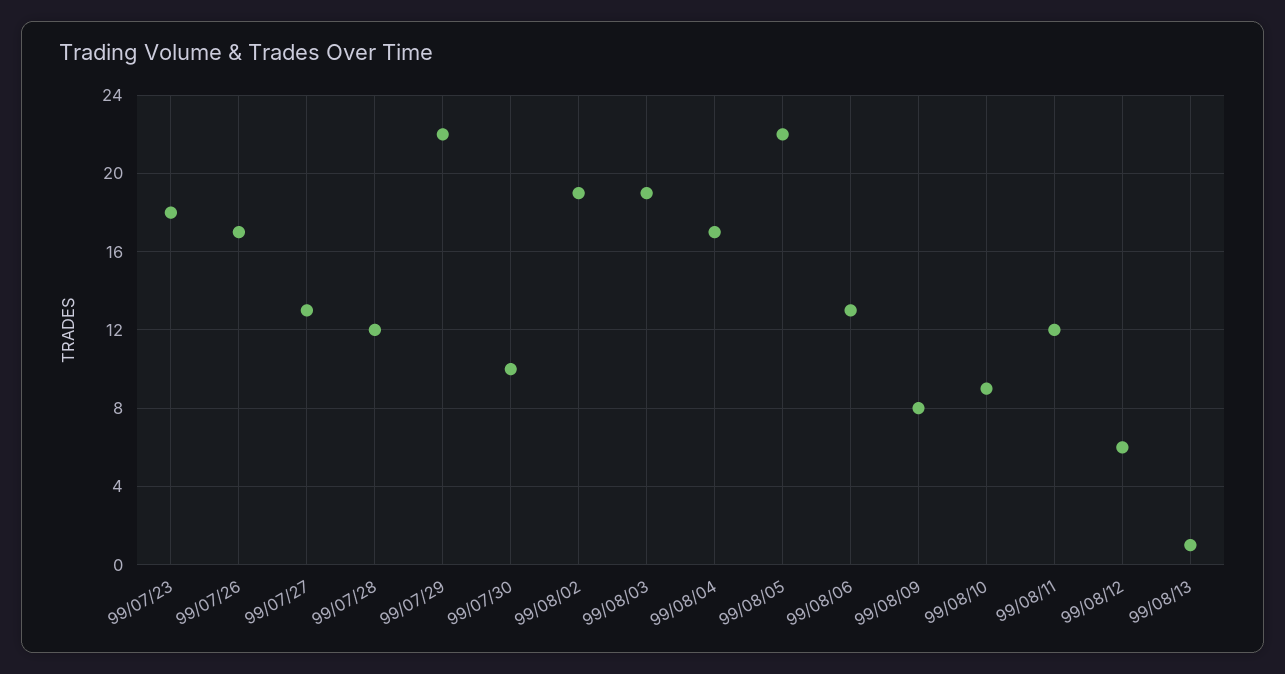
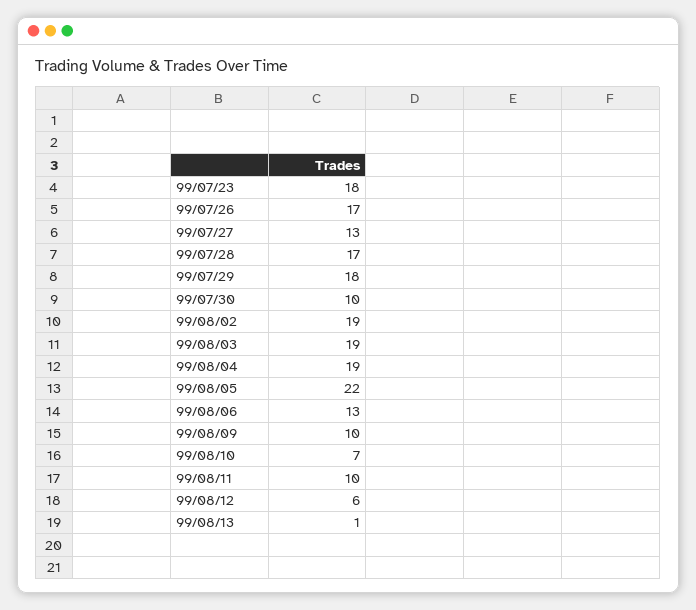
99/07/28: 12 -> 17
99/07/29: 22 -> 18
99/08/04: 17 -> 19
99/08/09: 8 -> 10
99/08/10: 9 -> 7
99/08/11: 12 -> 10

